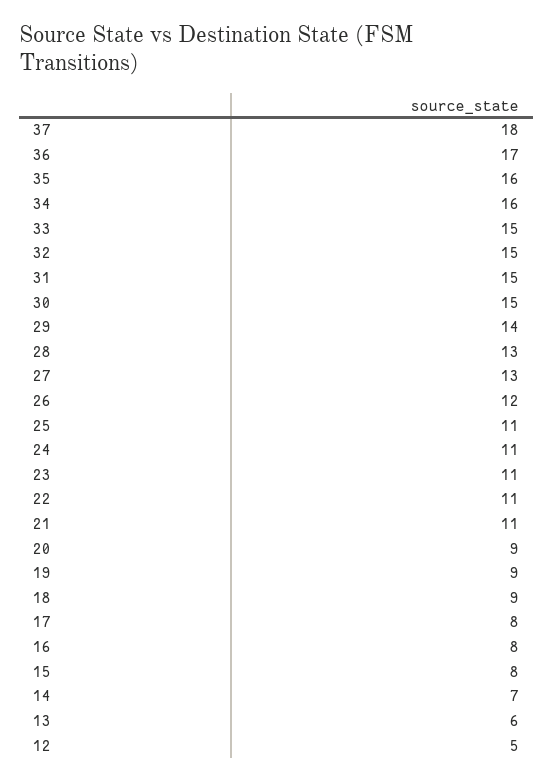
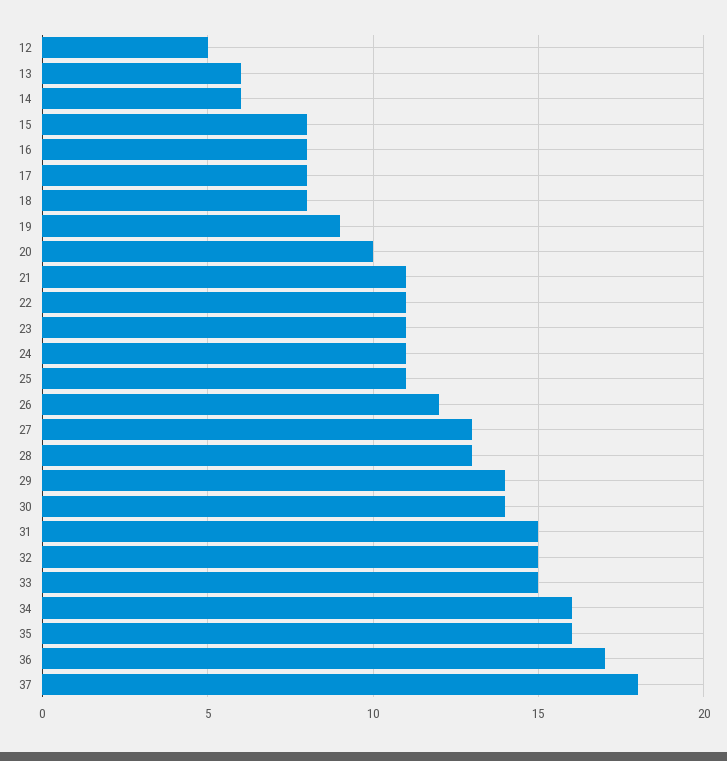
30: 15 -> 14
20: 9 -> 10
18: 9 -> 8
14: 7 -> 6

